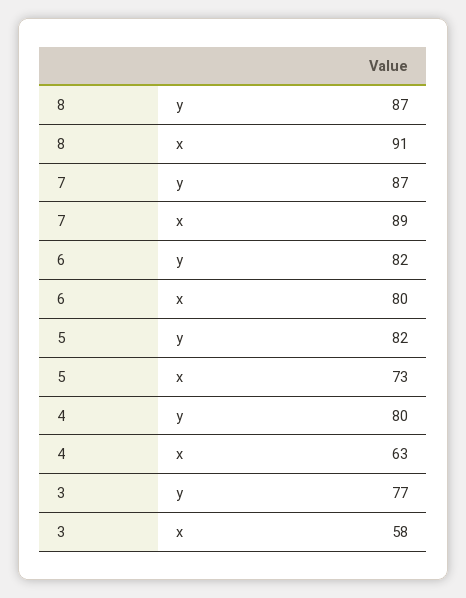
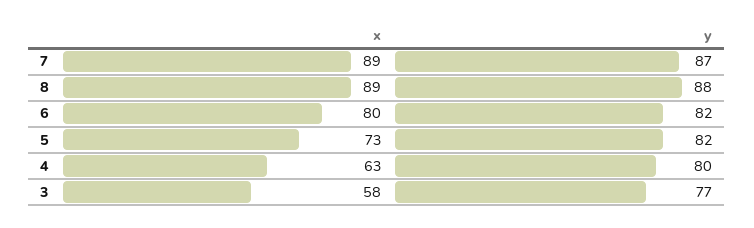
8, y: 87 -> 88
8, x: 91 -> 89

